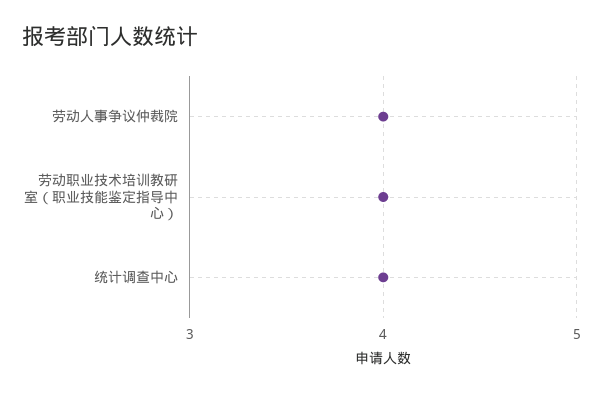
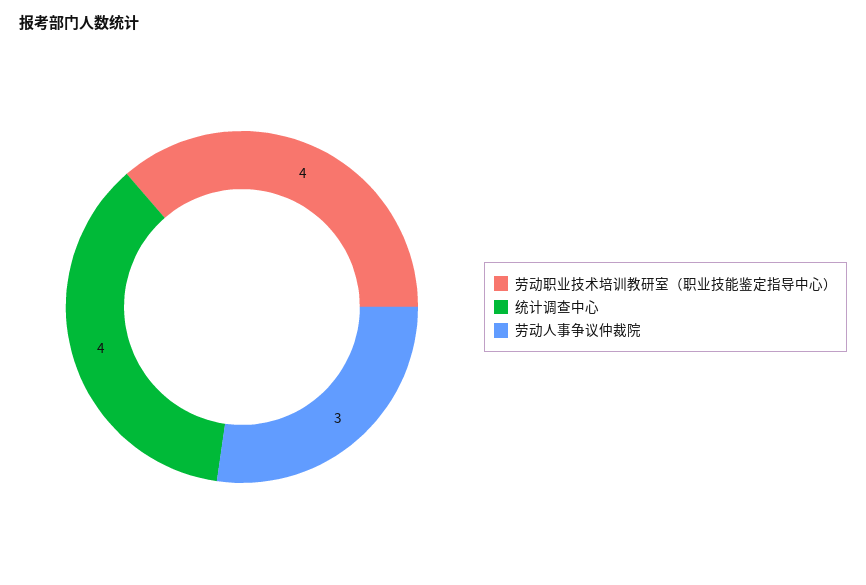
劳动人事争议仲裁院: 4 -> 3

